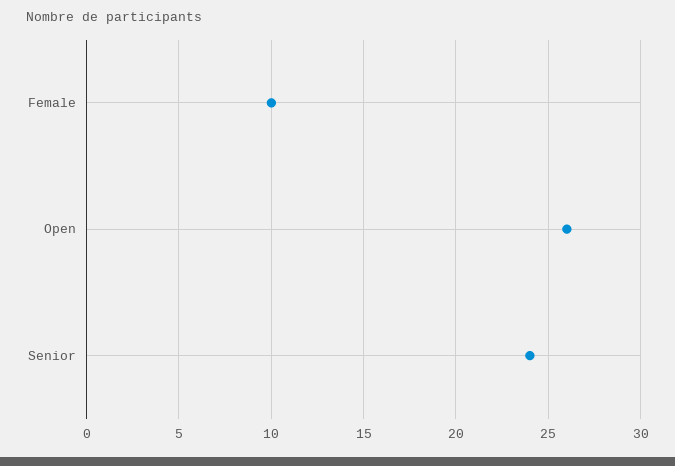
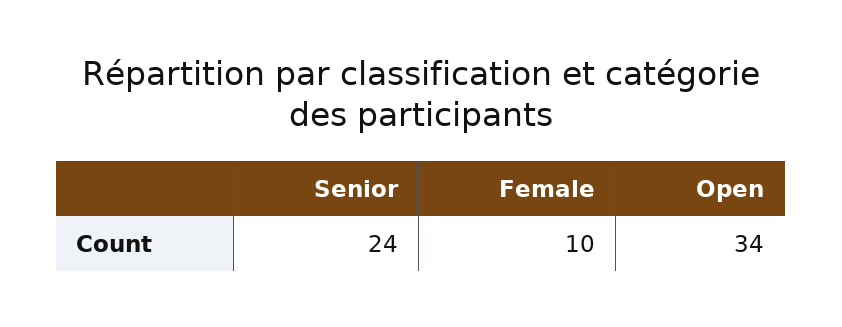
Open: 26 -> 34

